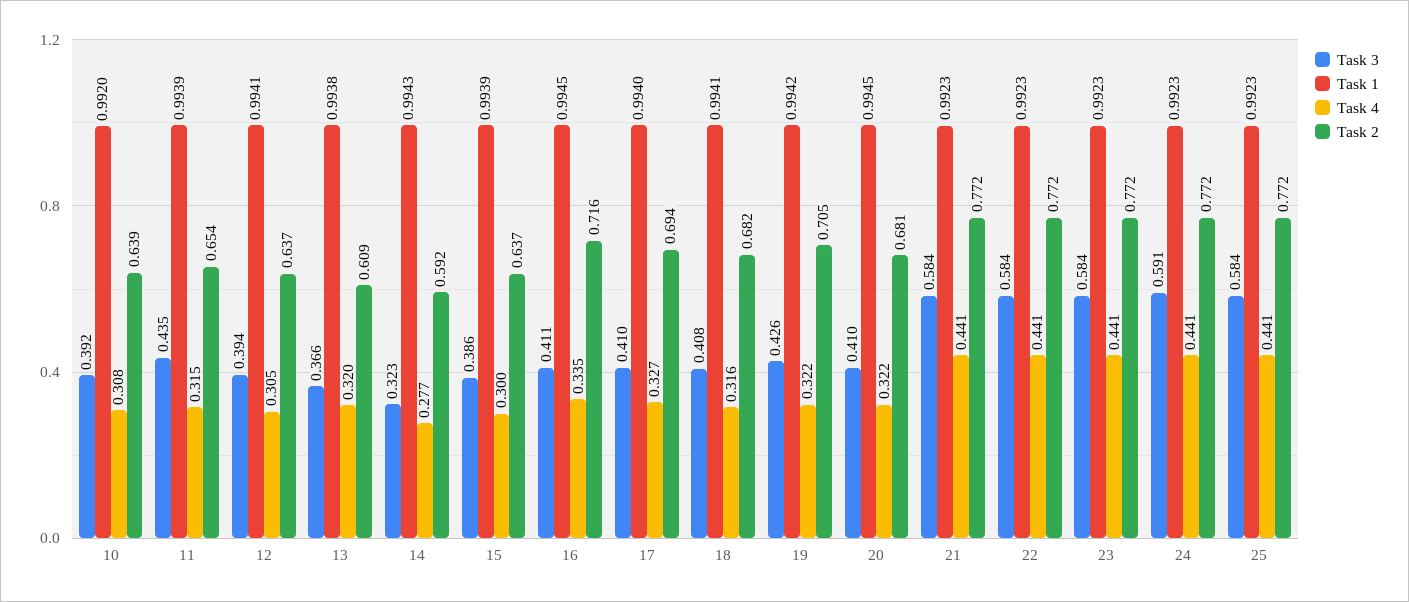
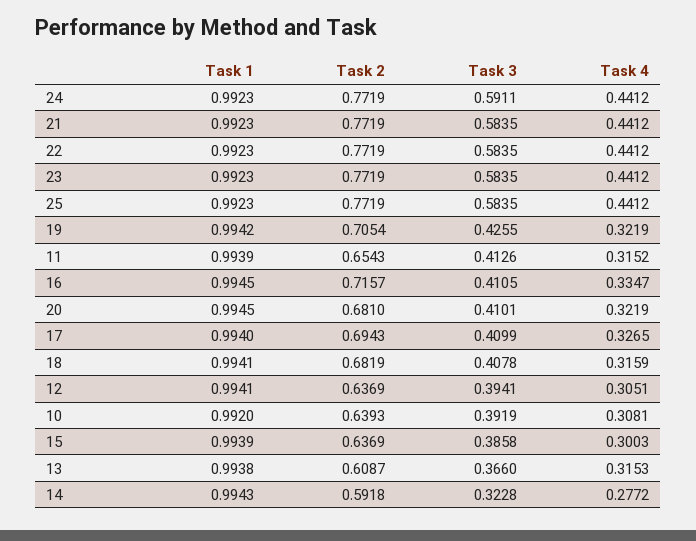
Task 3, 11: 0.435 -> 0.4126
Task 4, 13: 0.32 -> 0.3153

